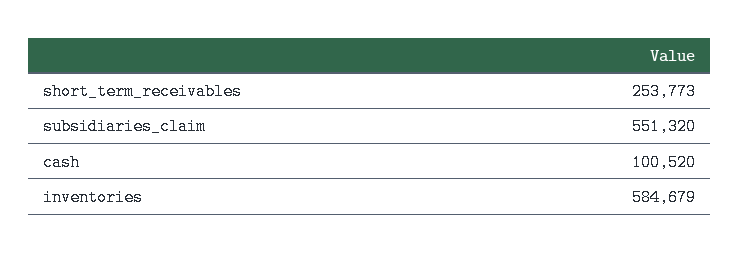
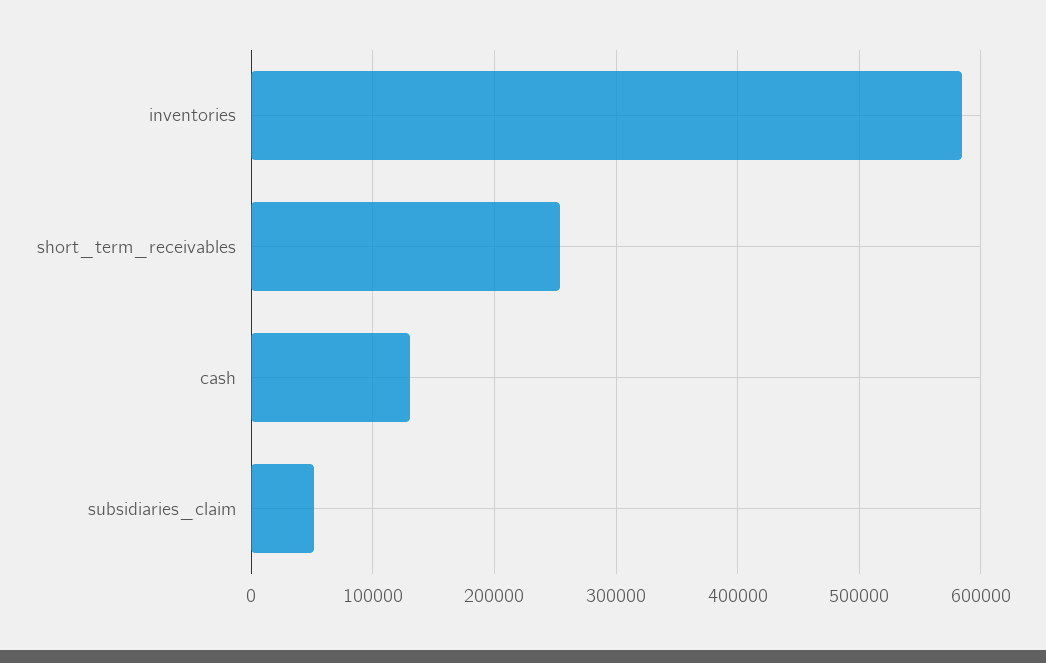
subsidiaries_claim: 551320 -> 50000
cash: 100520 -> 130000

